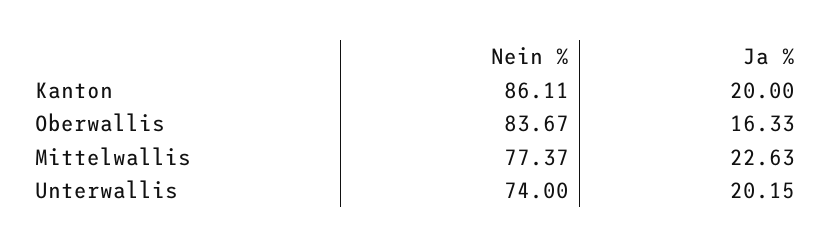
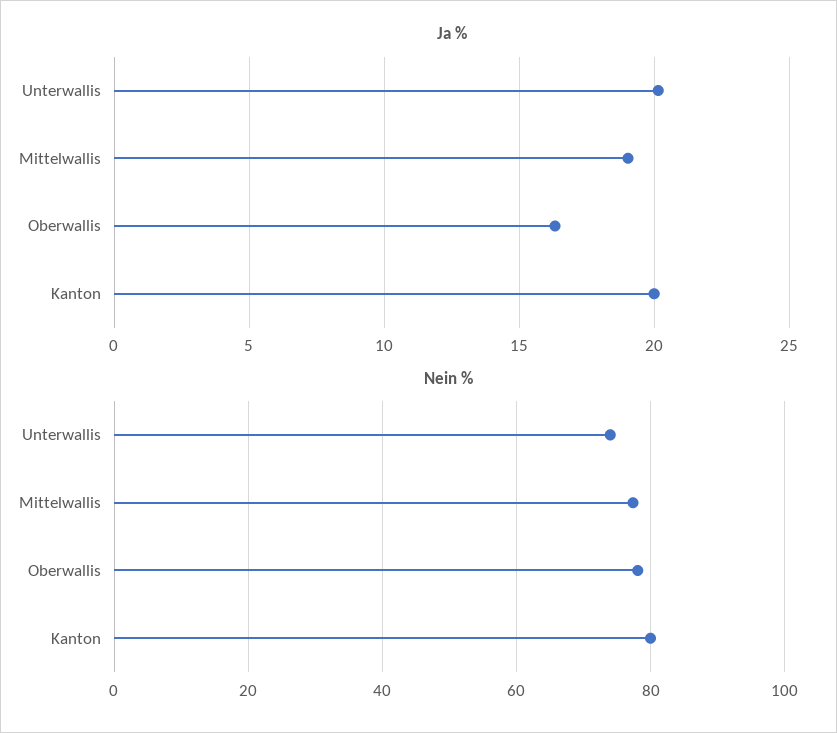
Nein %, Kanton: 86.11 -> 80
Nein %, Oberwallis: 83.67 -> 78
Ja %, Mittelwallis: 22.63 -> 19

